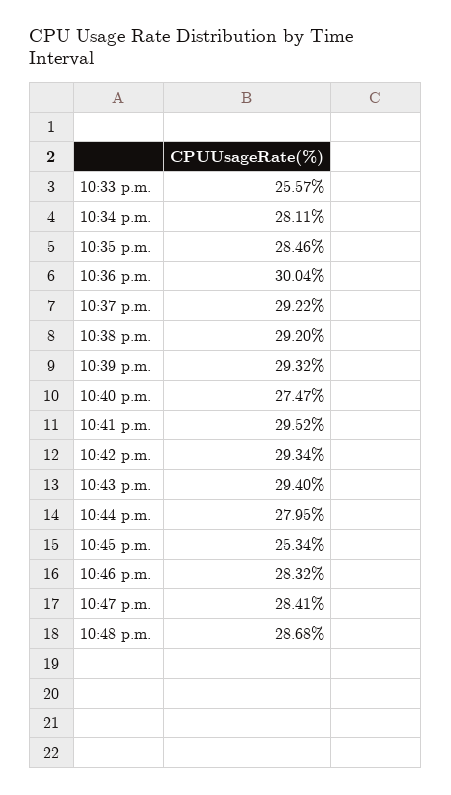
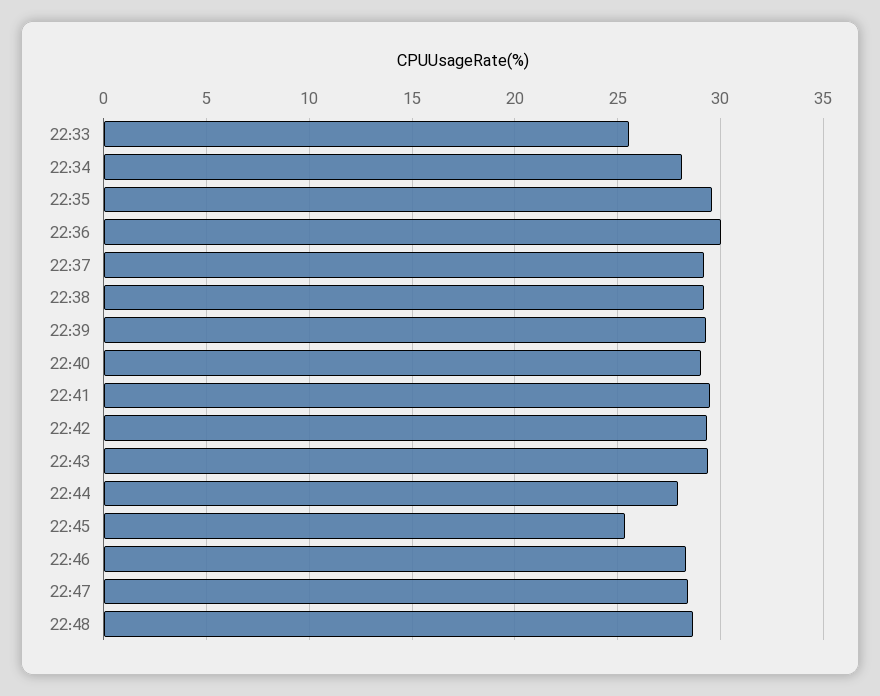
10:35 p.m.: 28.46 -> 29.5
10:40 p.m.: 27.47 -> 29

